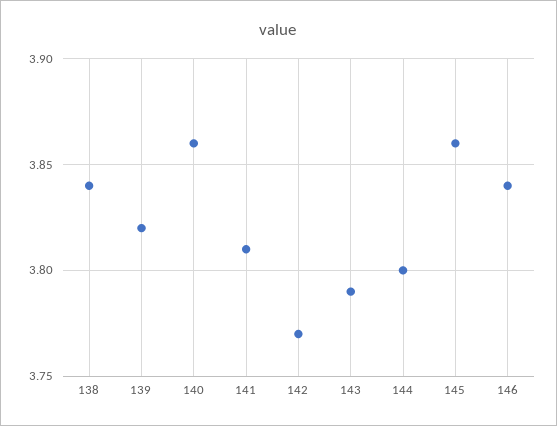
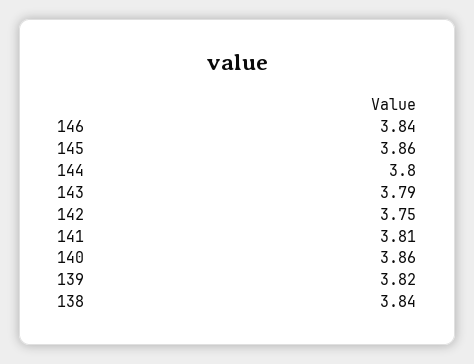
142: 3.77 -> 3.75

